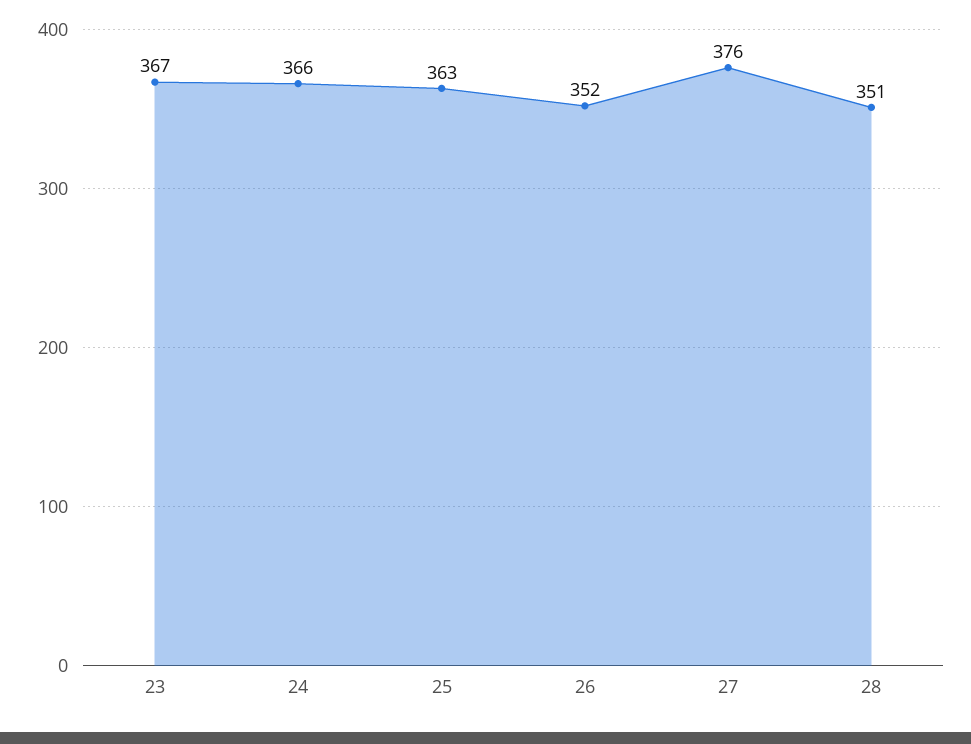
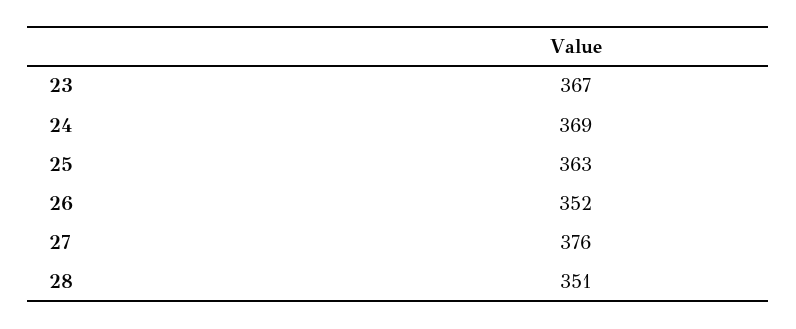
24: 366 -> 369

